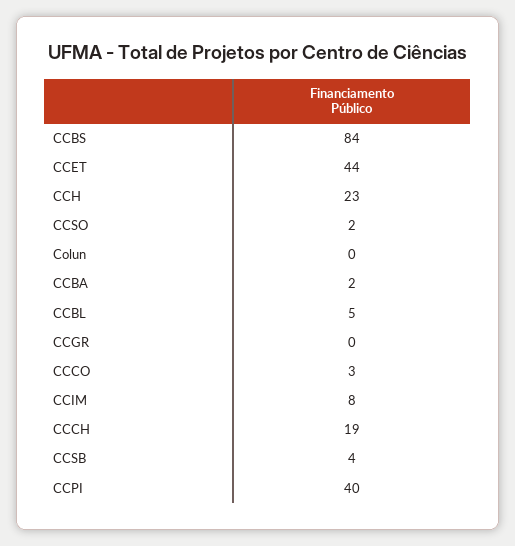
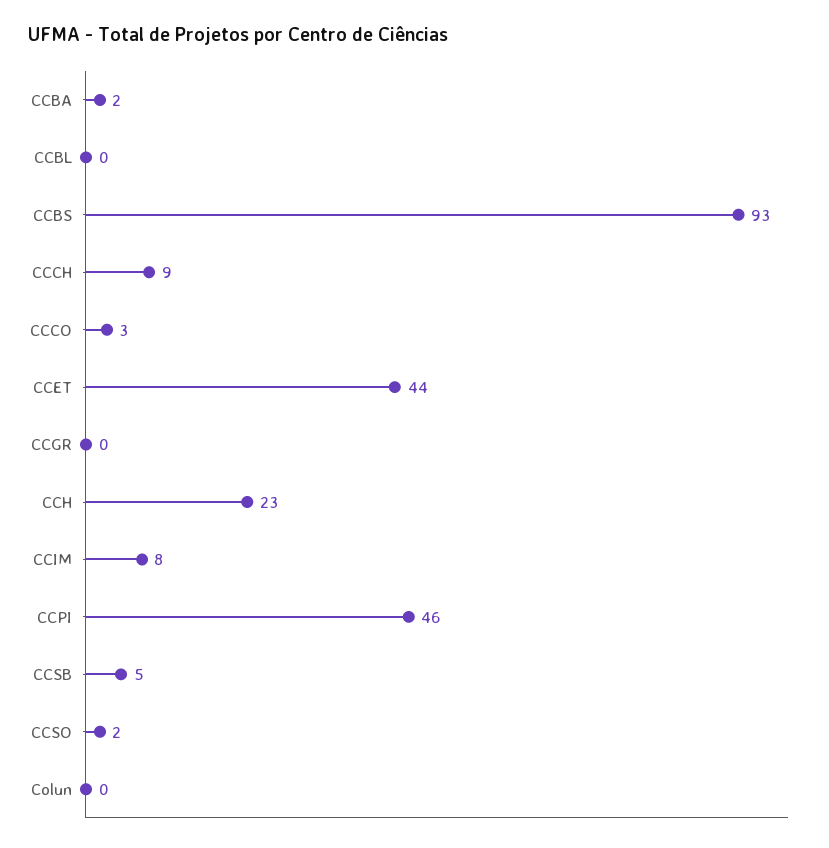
CCBS: 84 -> 93
CCBL: 5 -> 0
CCCH: 19 -> 9
CCSB: 4 -> 5
CCPI: 40 -> 46

